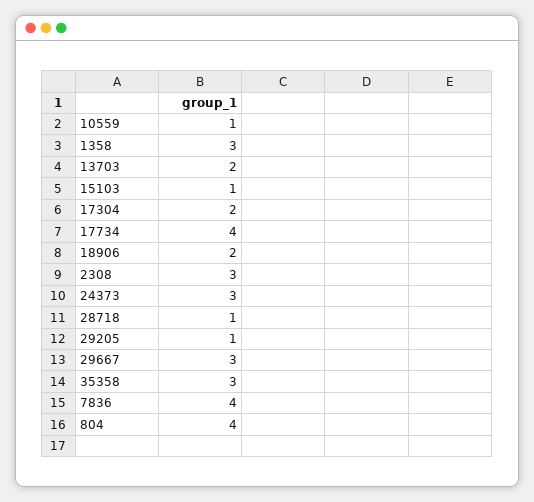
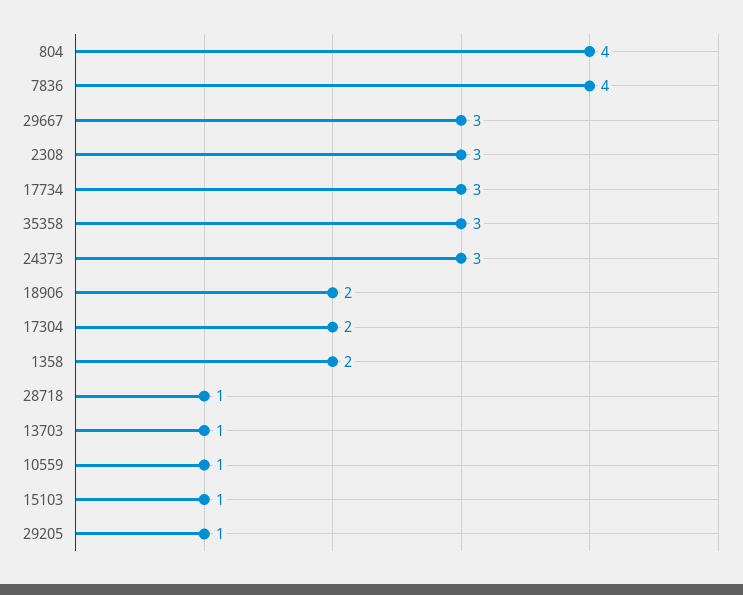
1358: 3 -> 2
13703: 2 -> 1
17734: 4 -> 3

